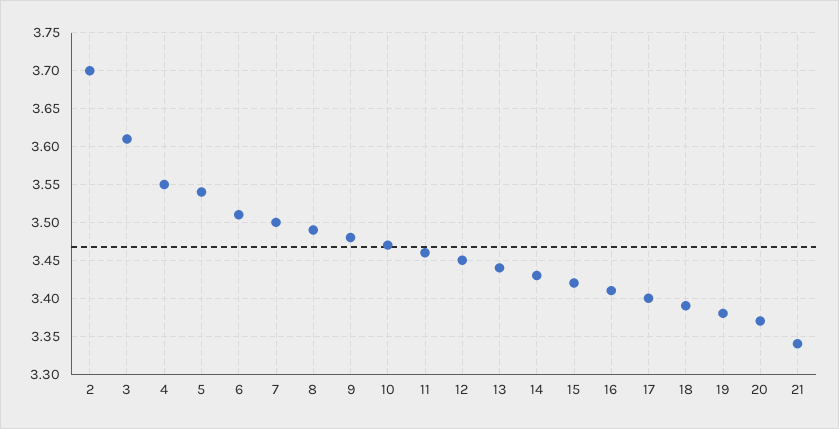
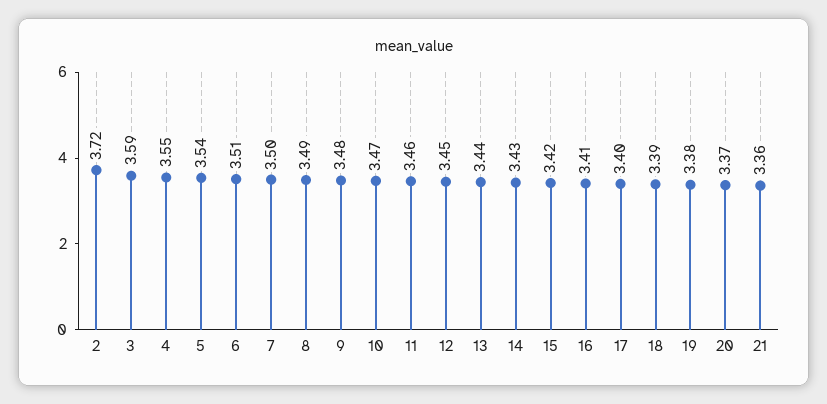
2: 3.7 -> 3.72
3: 3.61 -> 3.59
21: 3.34 -> 3.36

